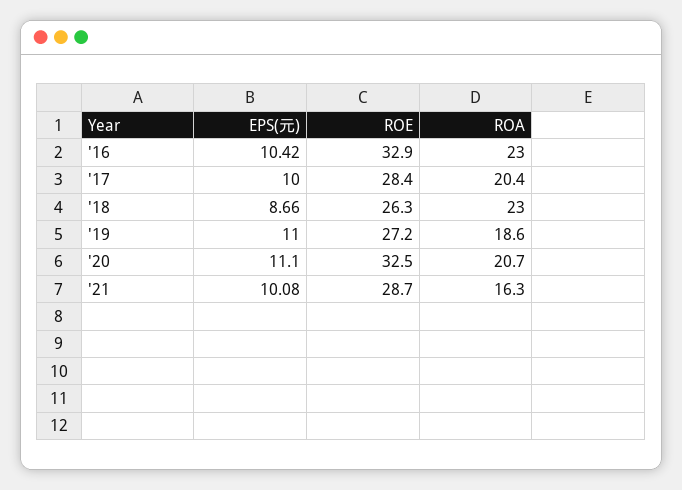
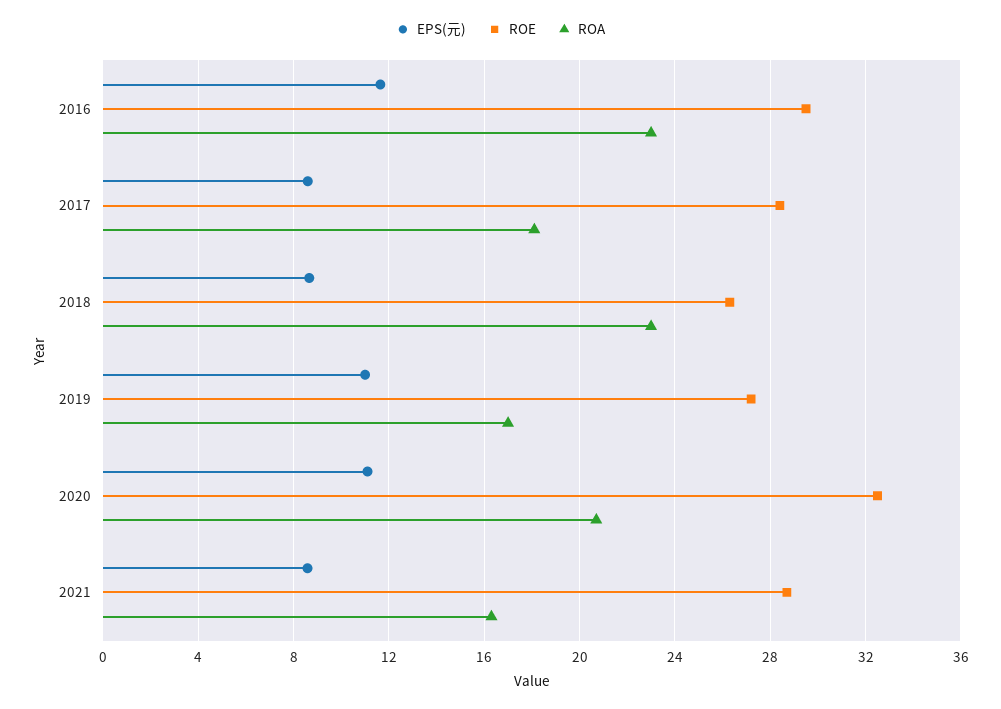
EPS(元), '16: 10.42 -> 11.5
ROE, '16: 32.9 -> 29.5
EPS(元), '17: 10 -> 8.5
ROA, '17: 20.4 -> 18
ROA, '19: 18.6 -> 17
EPS(元), '21: 10.08 -> 8.5

